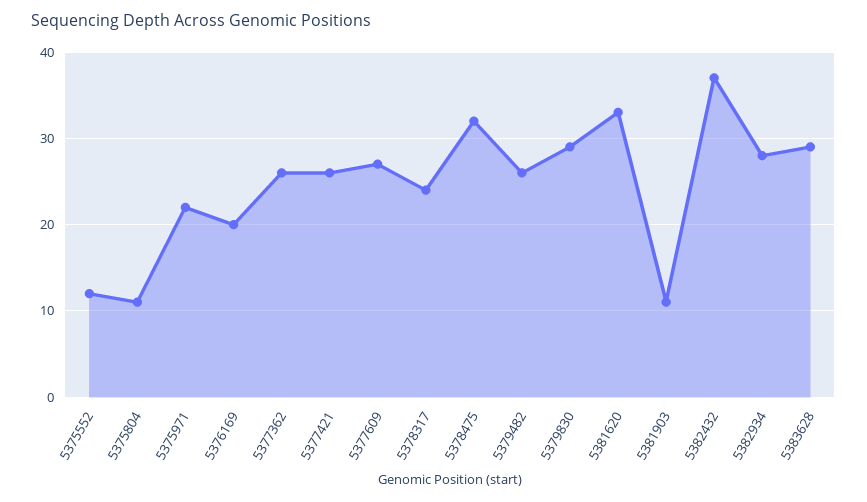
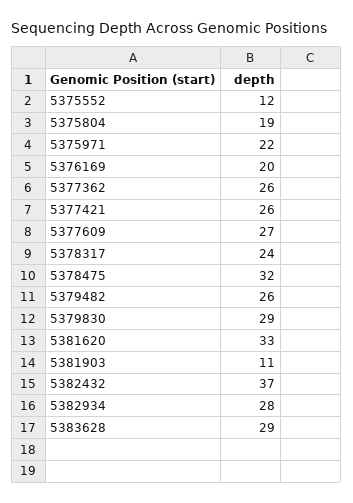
5375804: 11 -> 19

